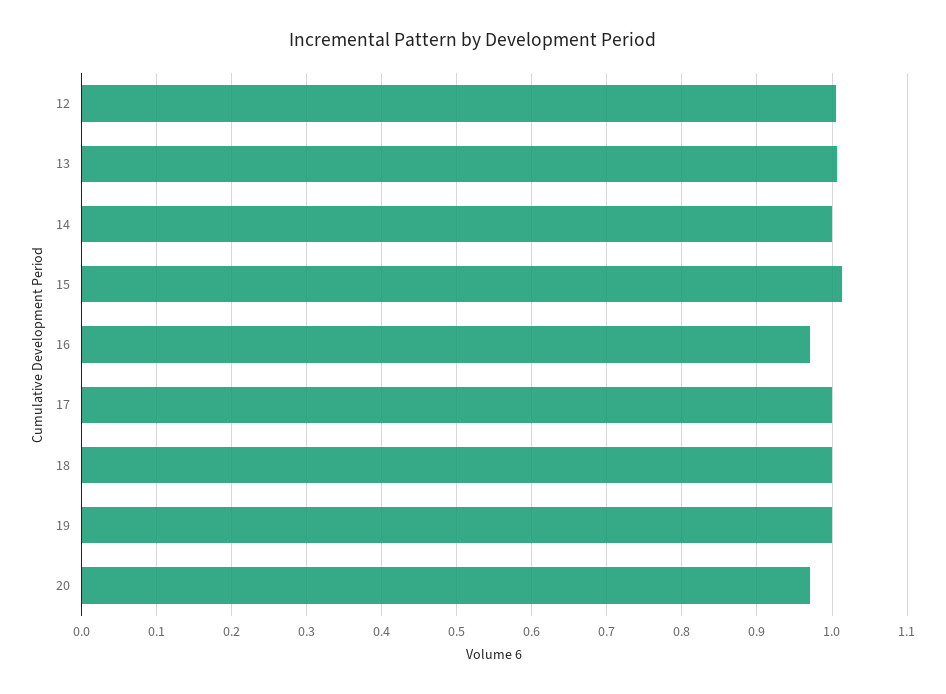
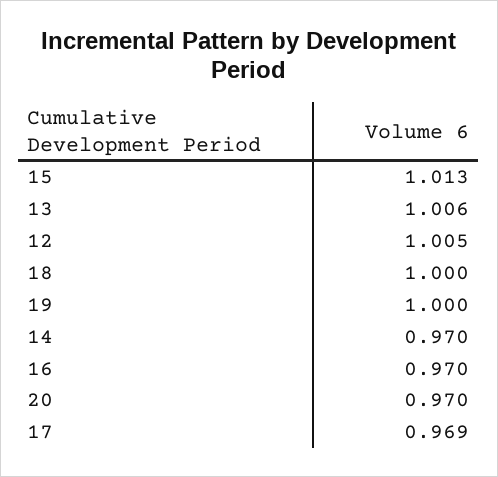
14: 1 -> 0.97
17: 1 -> 0.969

